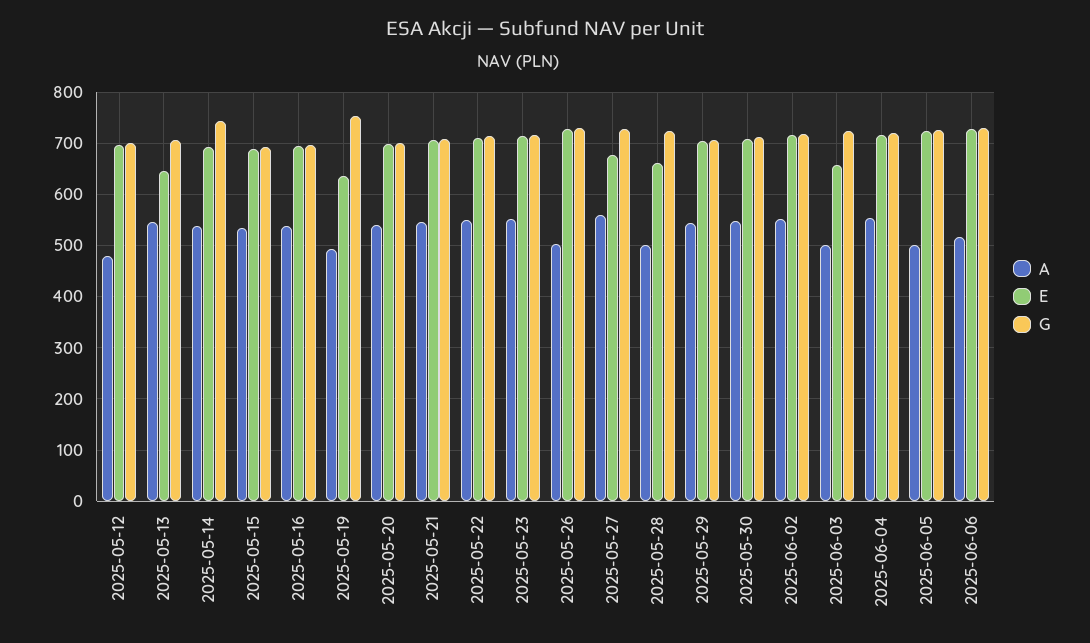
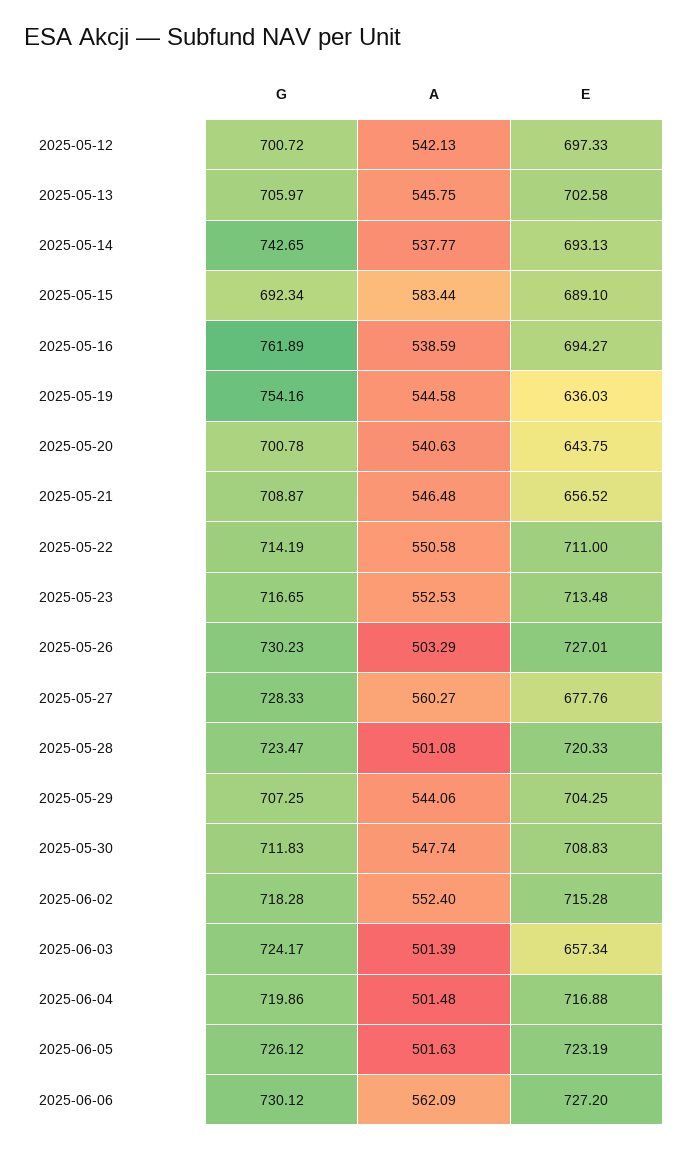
A, 2025-05-12: 480 -> 542.13
E, 2025-05-13: 640 -> 702.58
A, 2025-05-15: 540 -> 583.44
G, 2025-05-16: 700 -> 761.89
A, 2025-05-19: 500 -> 544.58
E, 2025-05-20: 700 -> 643.75
E, 2025-05-21: 700 -> 656.52
E, 2025-05-28: 660 -> 720.33
A, 2025-06-04: 560 -> 501.48
A, 2025-06-06: 520 -> 562.09

